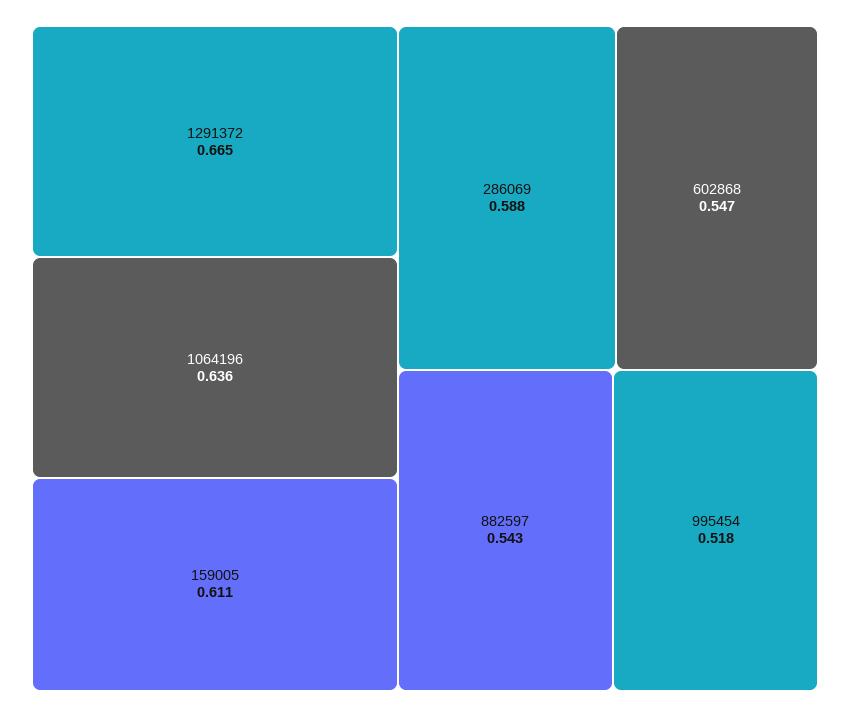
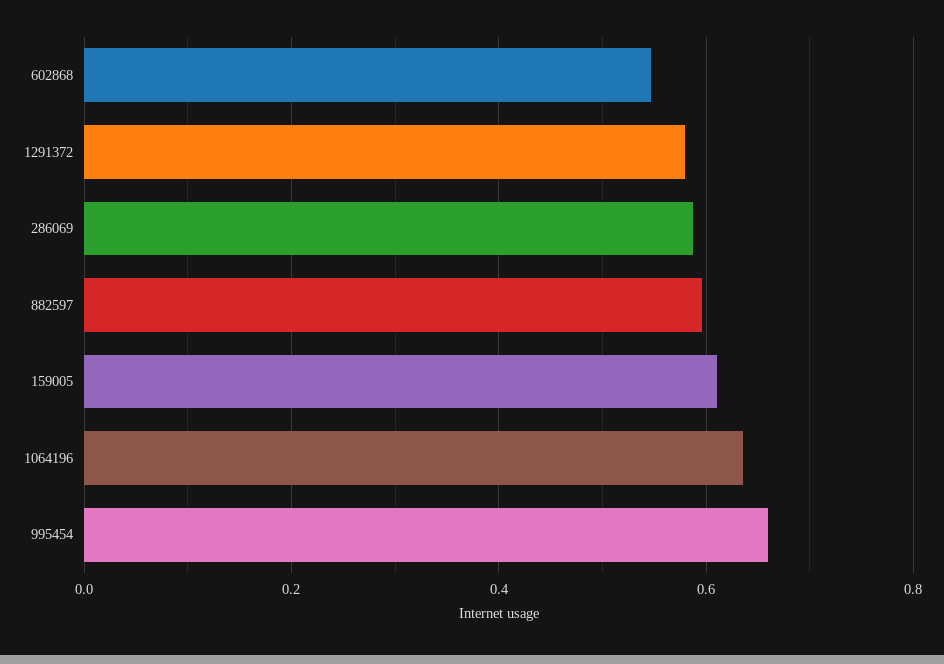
1291372: 0.665 -> 0.58
882597: 0.543 -> 0.6
995454: 0.518 -> 0.66

